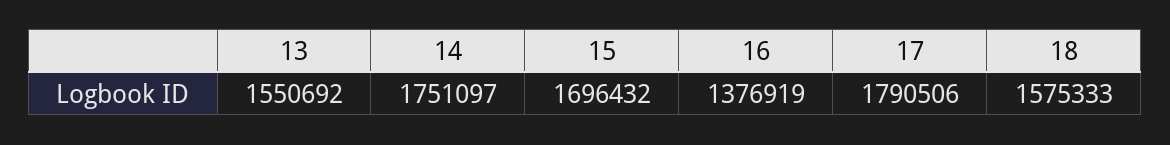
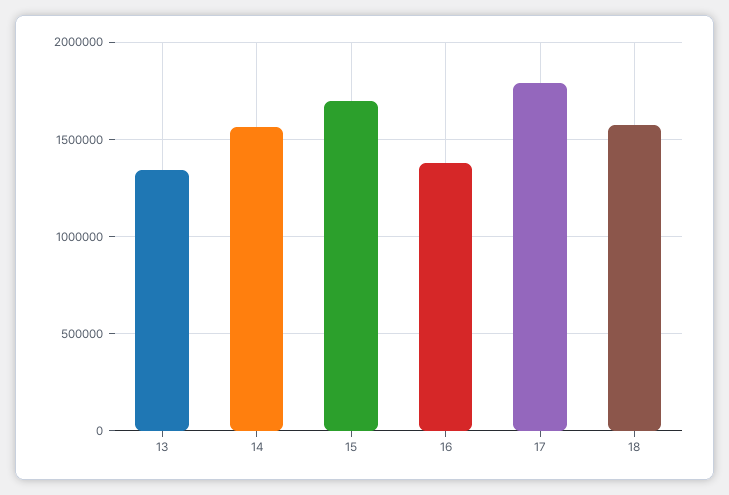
13: 1550692 -> 1350000
14: 1751097 -> 1550000

